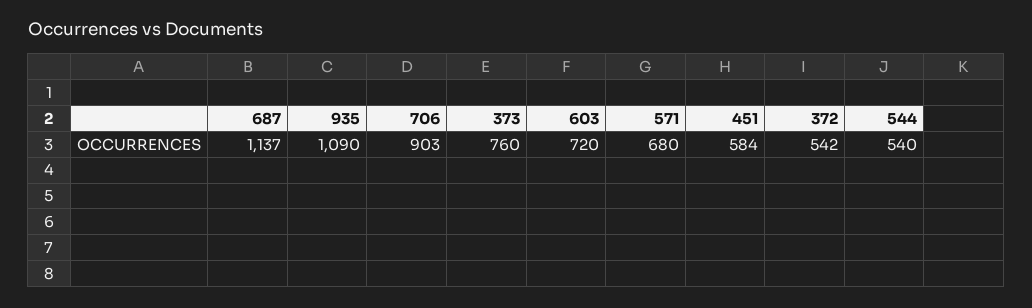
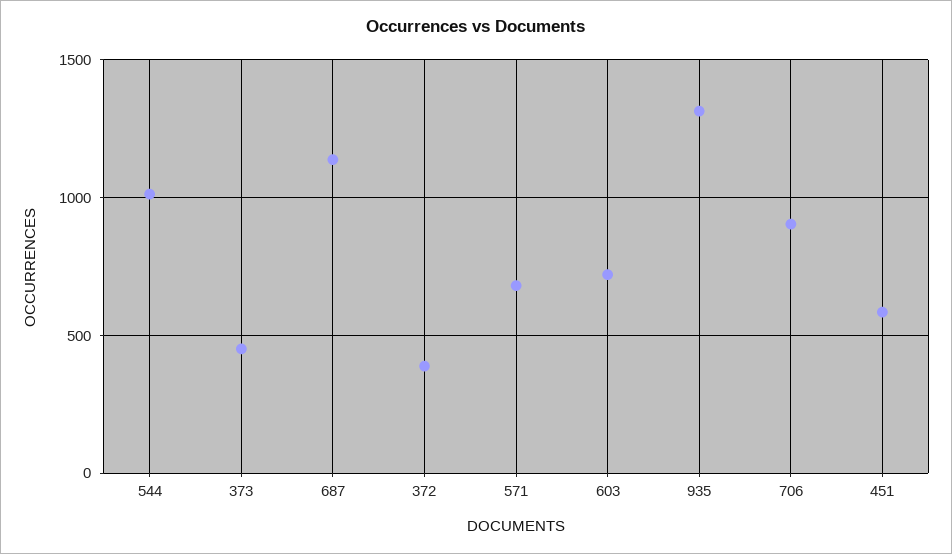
935: 1090 -> 1300
373: 760 -> 450
372: 542 -> 400
544: 540 -> 1000

